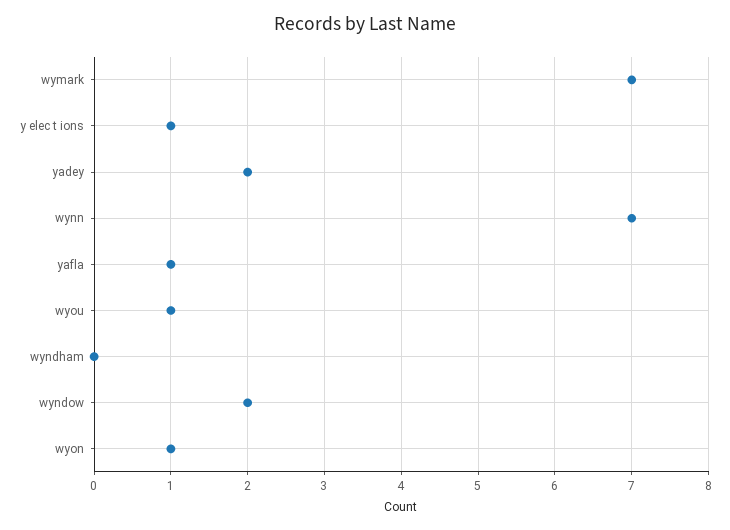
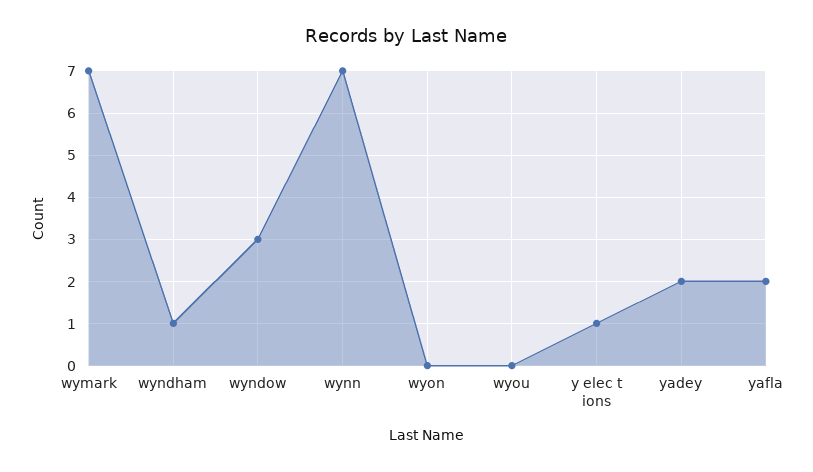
yafla: 1 -> 2
wyou: 1 -> 0
wyndham: 0 -> 1
wyndow: 2 -> 3
wyon: 1 -> 0

